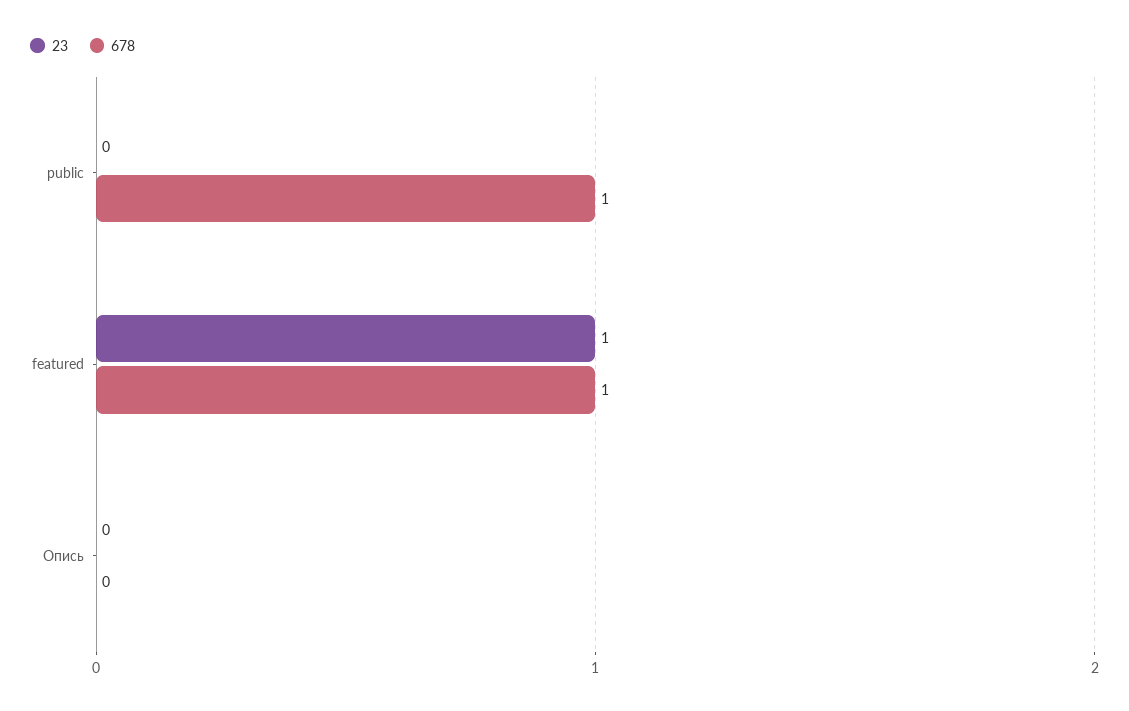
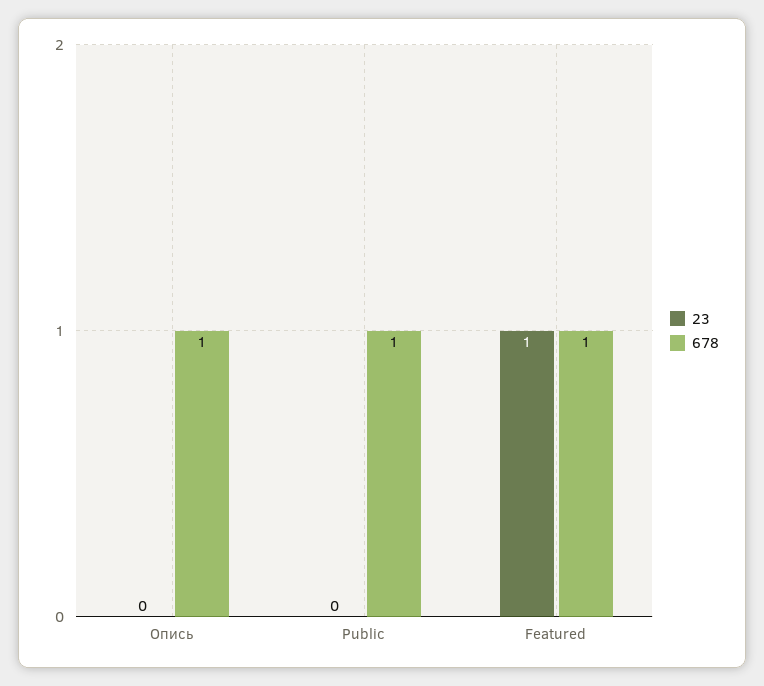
678, Опись: 0 -> 1

